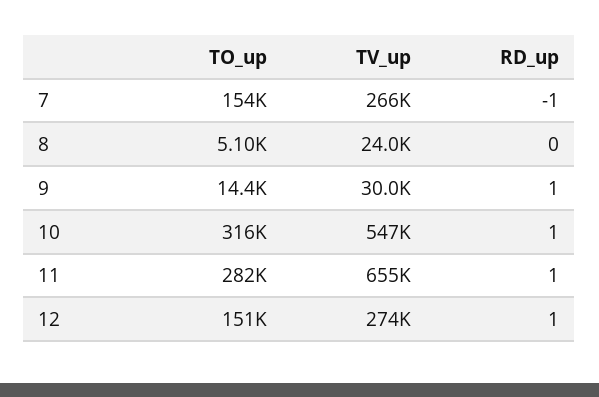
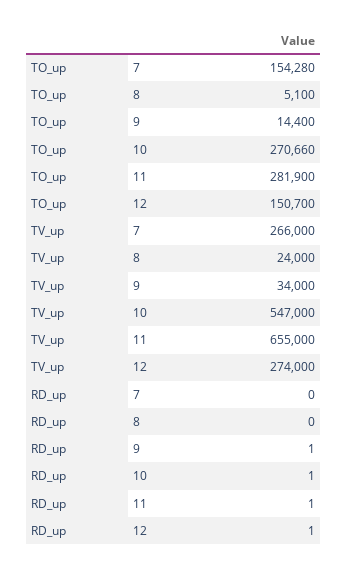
RD_up, 7: -1 -> 0
TV_up, 9: 30000 -> 34000
TO_up, 10: 316000 -> 270660

